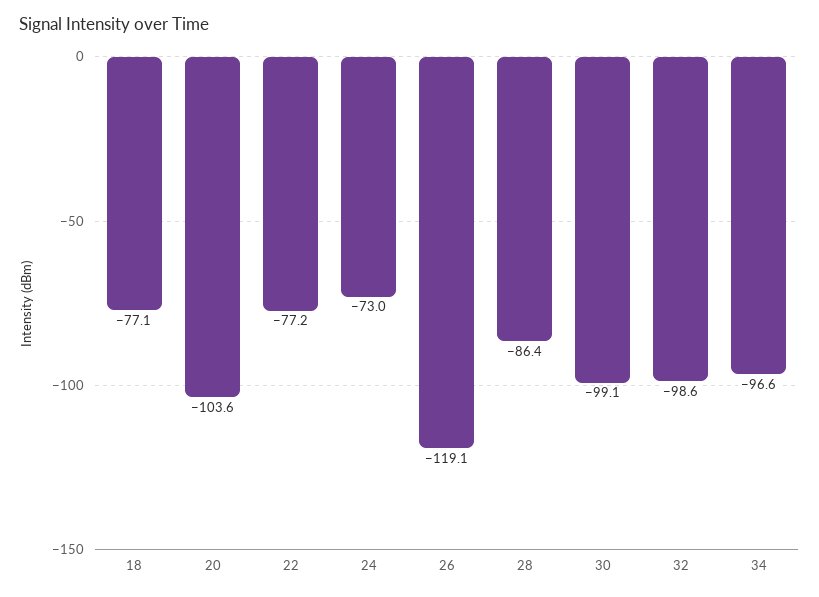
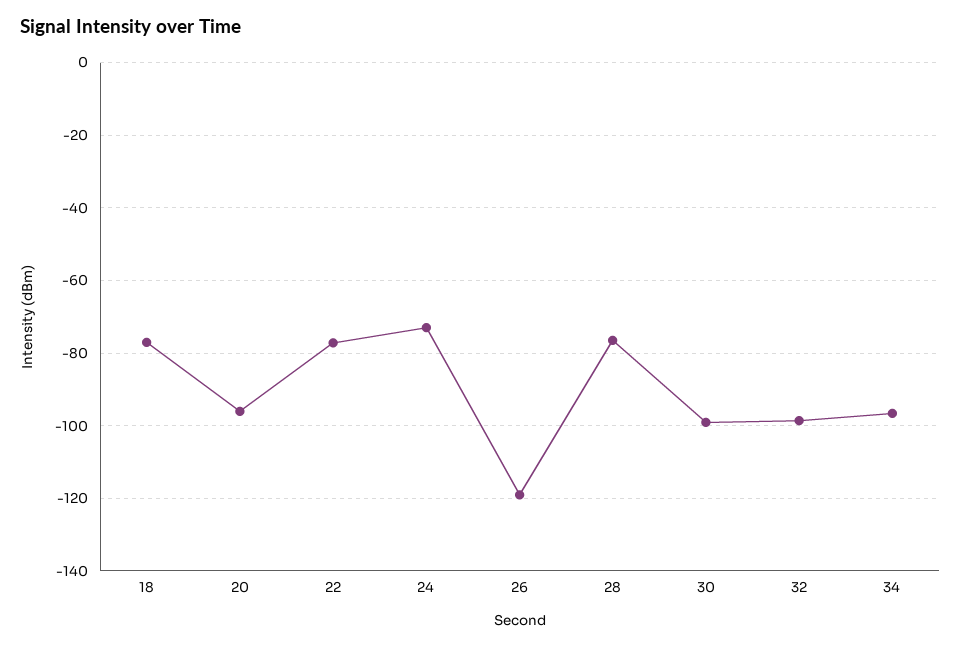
20: -103.6 -> -96
28: -86.4 -> -76

